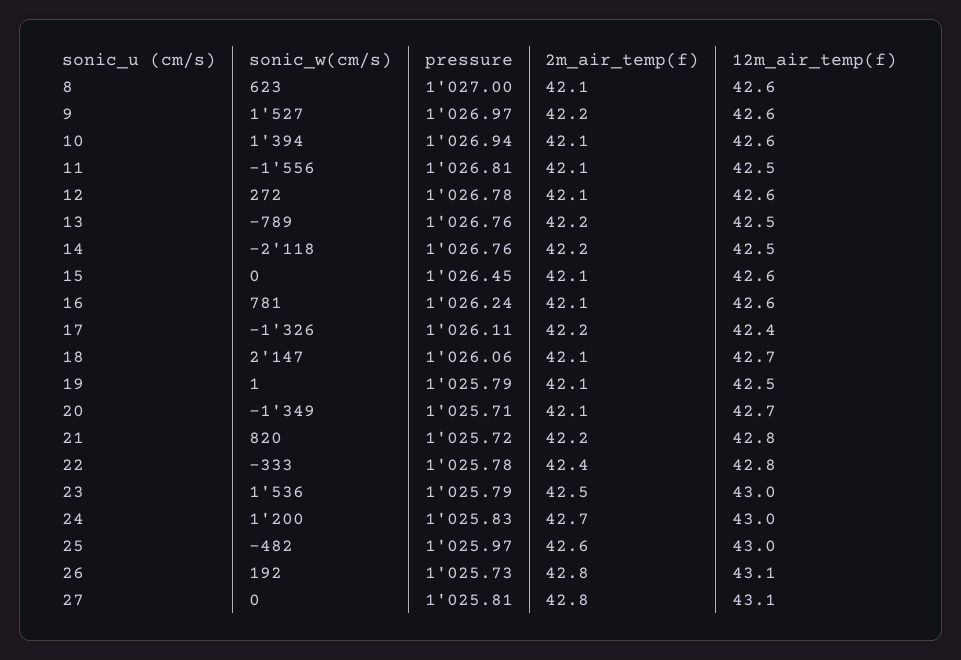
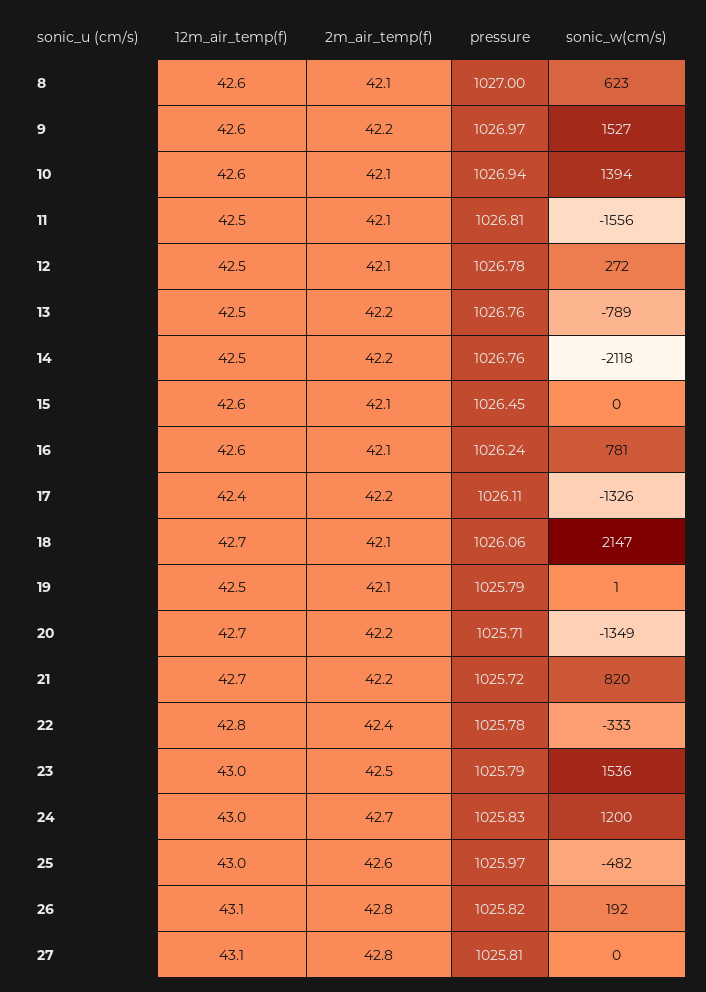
12m_air_temp(f), 12: 42.6 -> 42.5
2m_air_temp(f), 20: 42.1 -> 42.2
12m_air_temp(f), 21: 42.8 -> 42.7
pressure, 26: 1025.73 -> 1025.82

